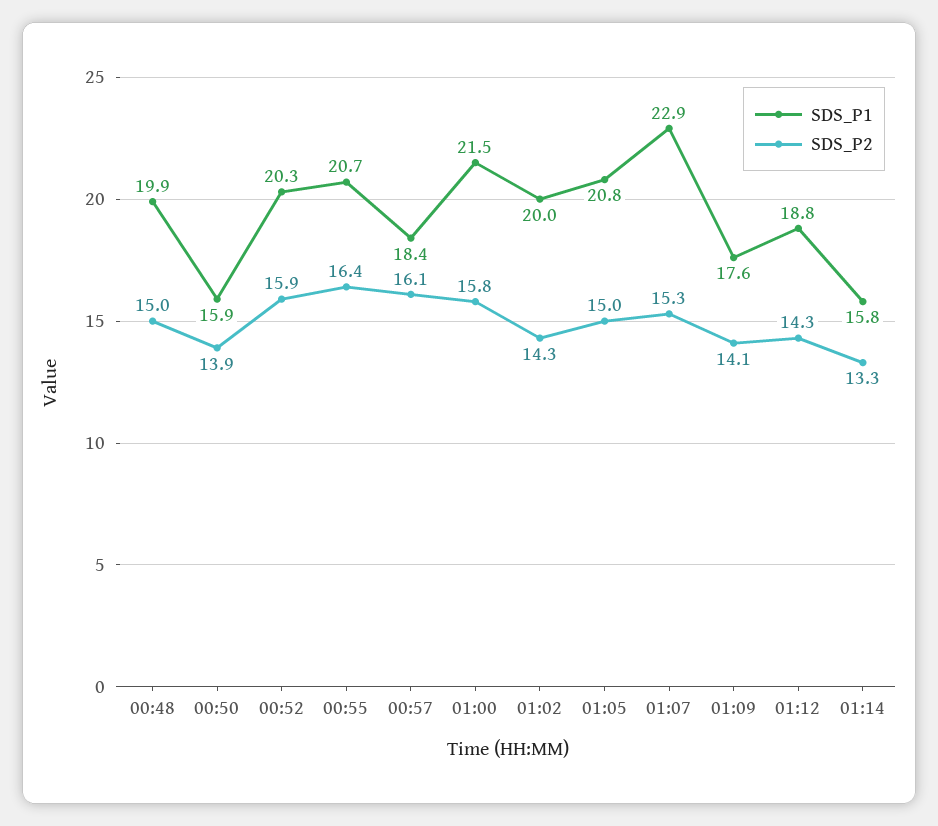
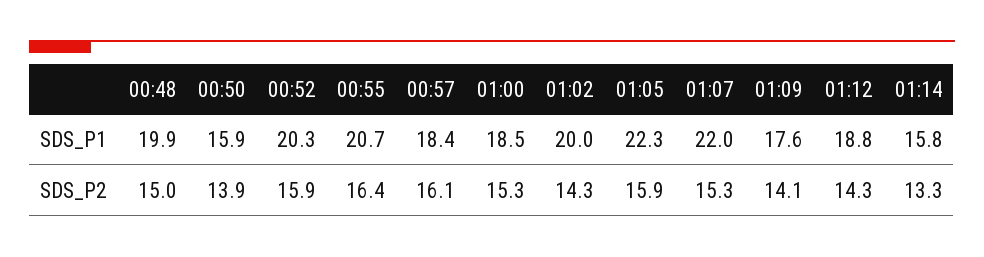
SDS_P1, 01:00: 21.5 -> 18.5
SDS_P2, 01:00: 15.8 -> 15.3
SDS_P1, 01:05: 20.8 -> 22.3
SDS_P2, 01:05: 15 -> 15.9
SDS_P1, 01:07: 22.9 -> 22

